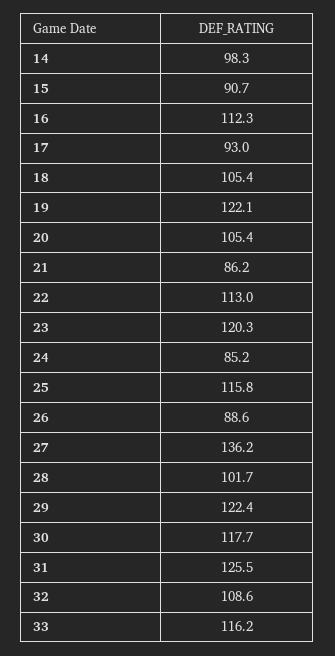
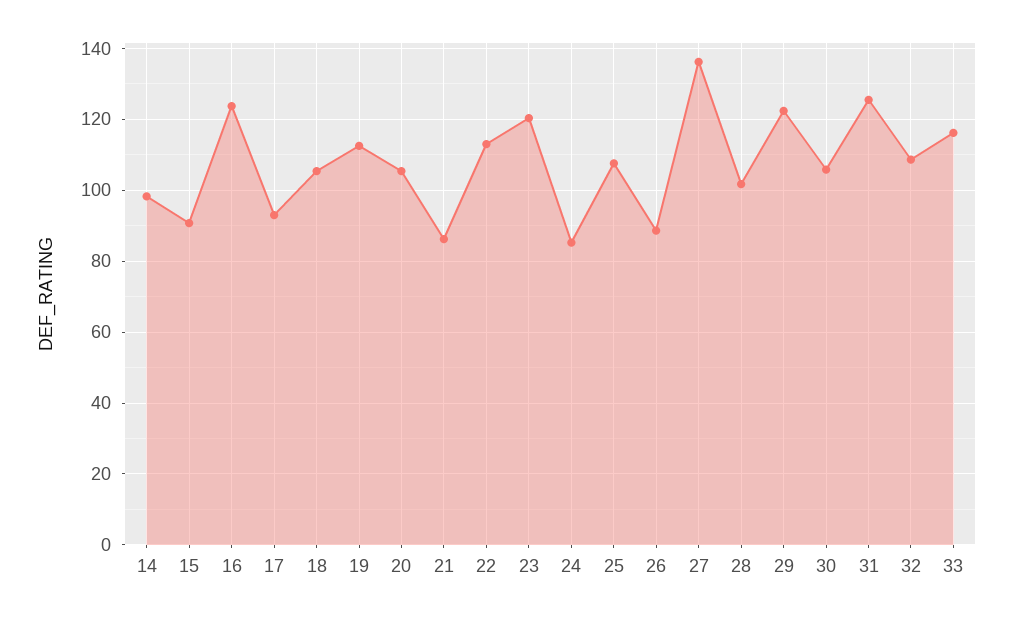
16: 112.3 -> 124
19: 122.1 -> 112
25: 115.8 -> 108
30: 117.7 -> 106

